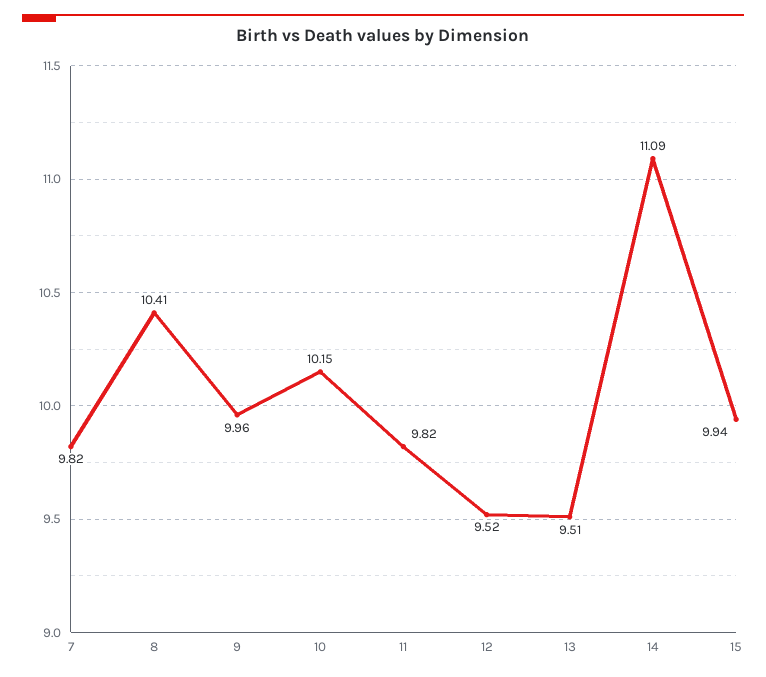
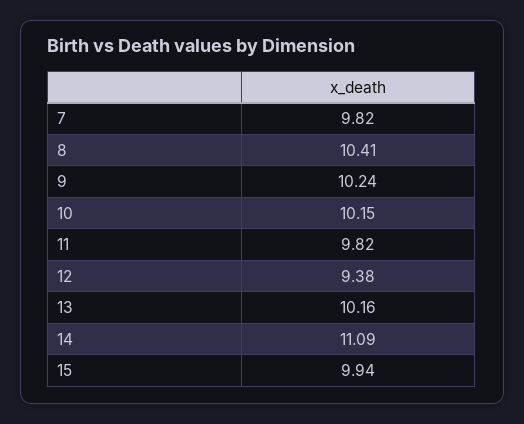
9: 9.96 -> 10.24
12: 9.52 -> 9.38
13: 9.51 -> 10.16

